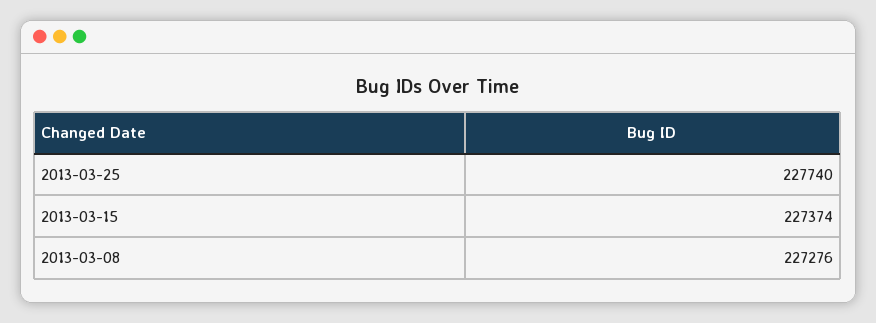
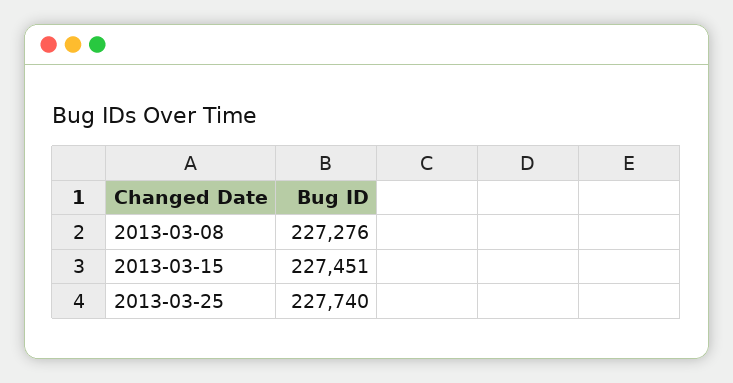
2013-03-15: 227374 -> 227451

